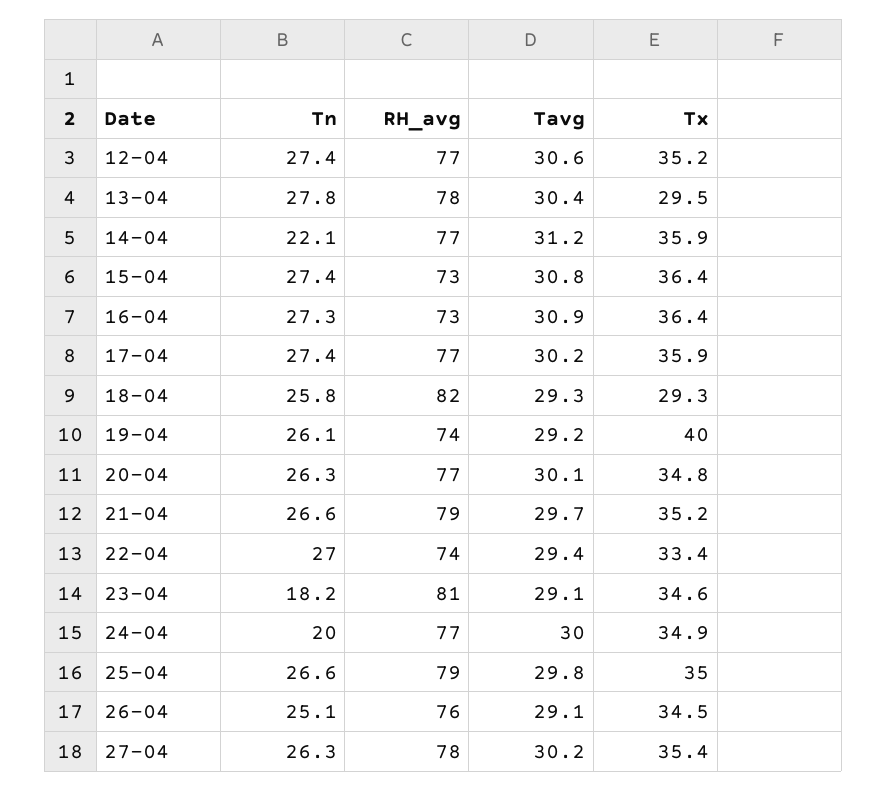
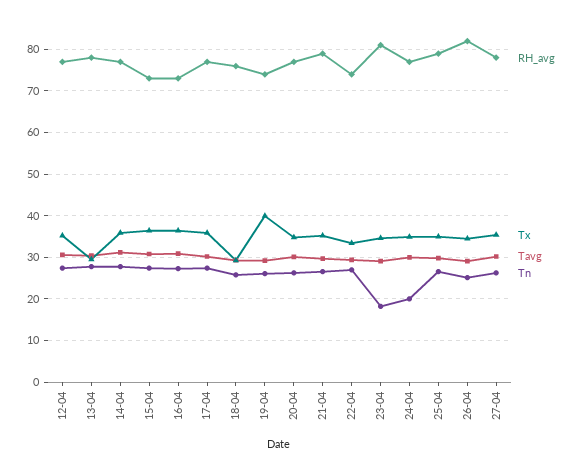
Tn, 14-04: 22.1 -> 28
RH_avg, 18-04: 82 -> 76
RH_avg, 26-04: 76 -> 82

